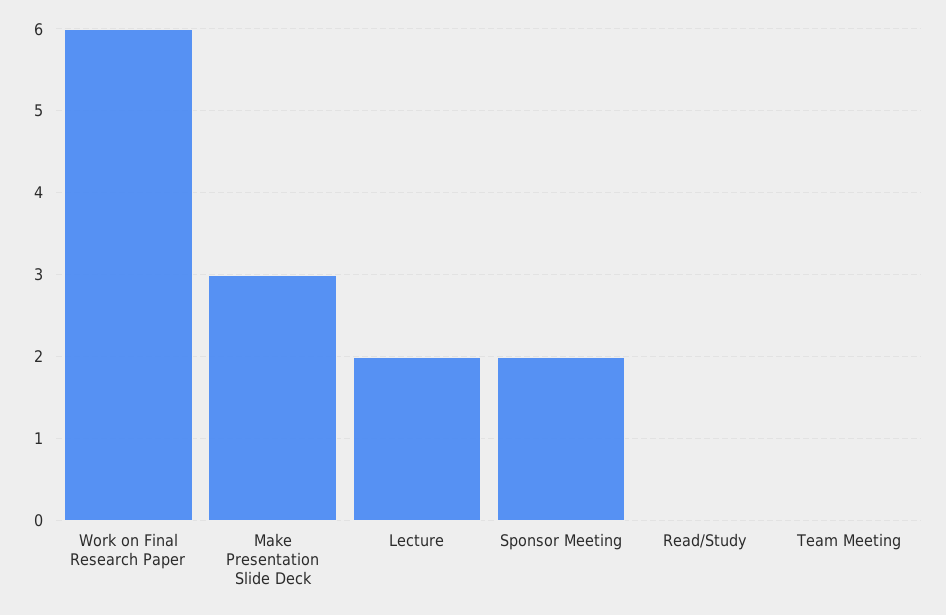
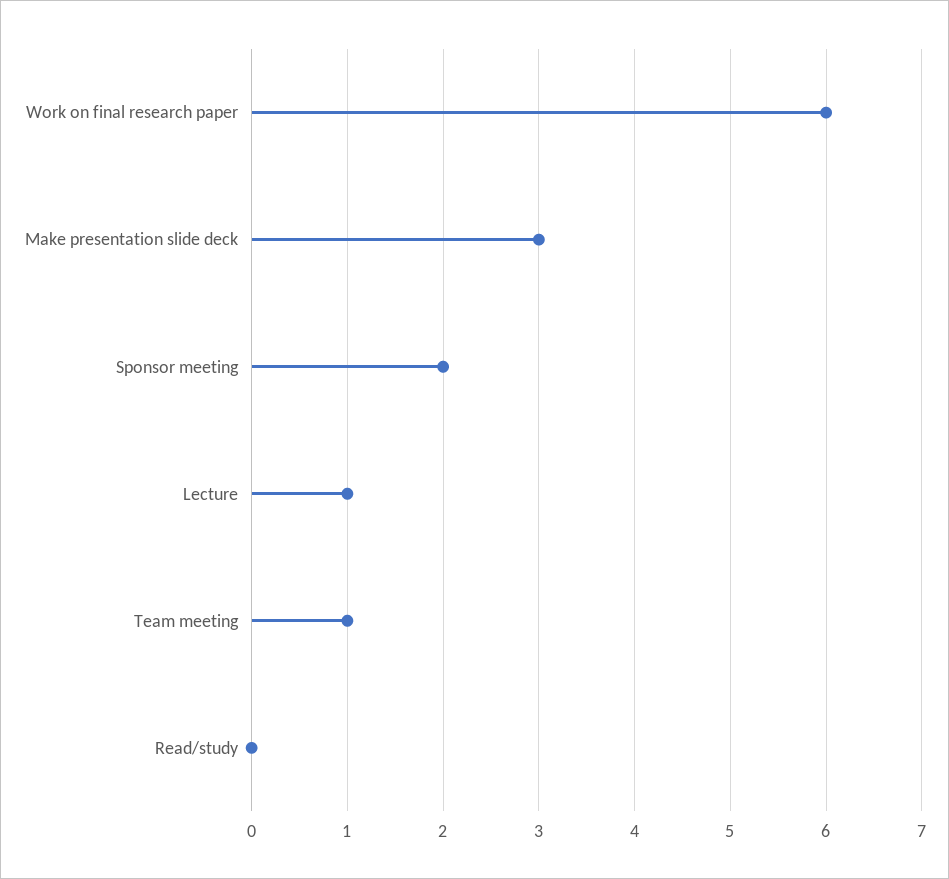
Lecture: 2 -> 1
Team Meeting: 0 -> 1

